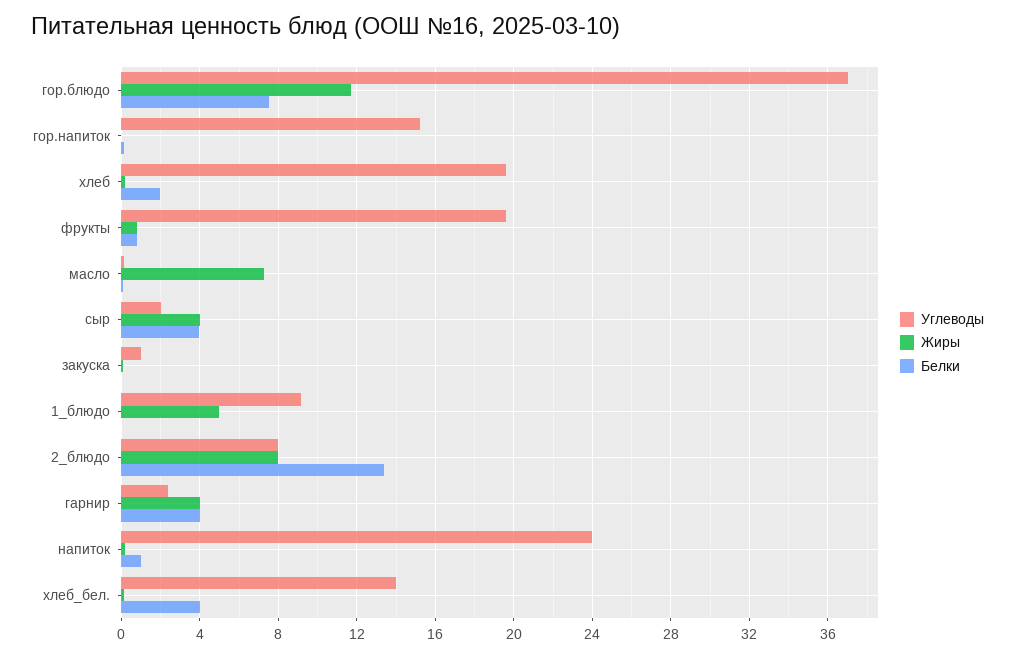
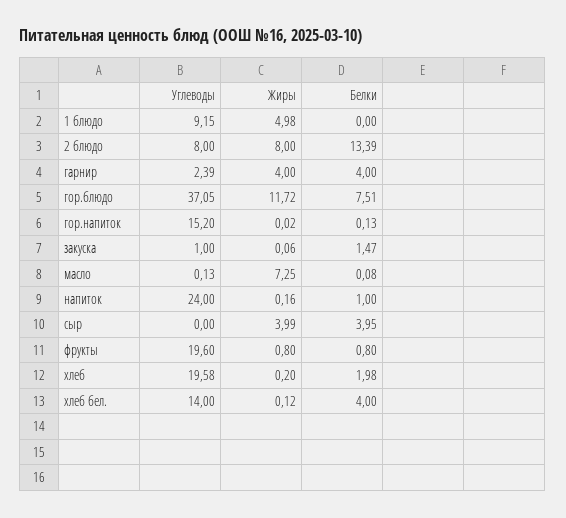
Углеводы, сыр: 2 -> 0
Белки, закуска: 0 -> 1.47

